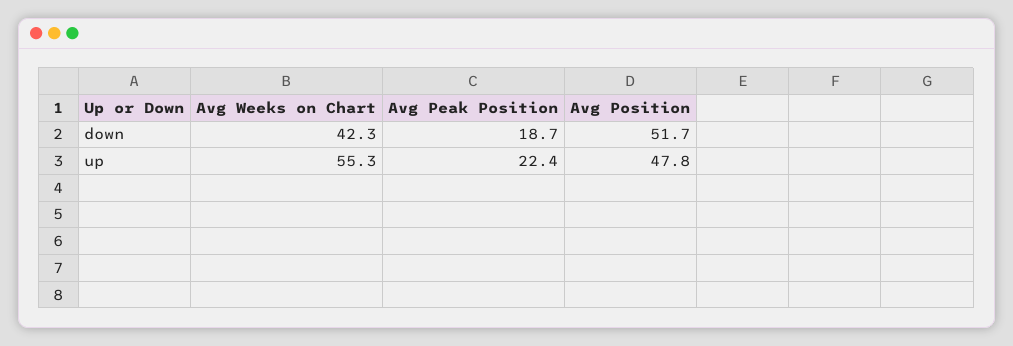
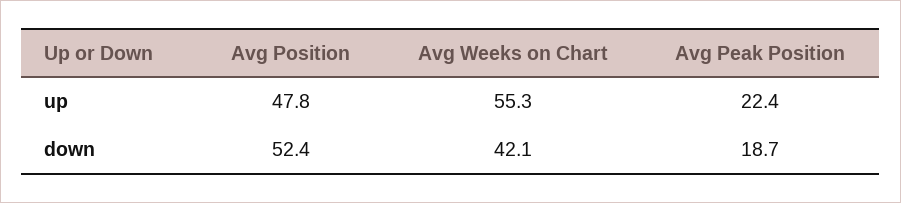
Avg Weeks on Chart, down: 42.3 -> 42.1
Avg Position, down: 51.7 -> 52.4

